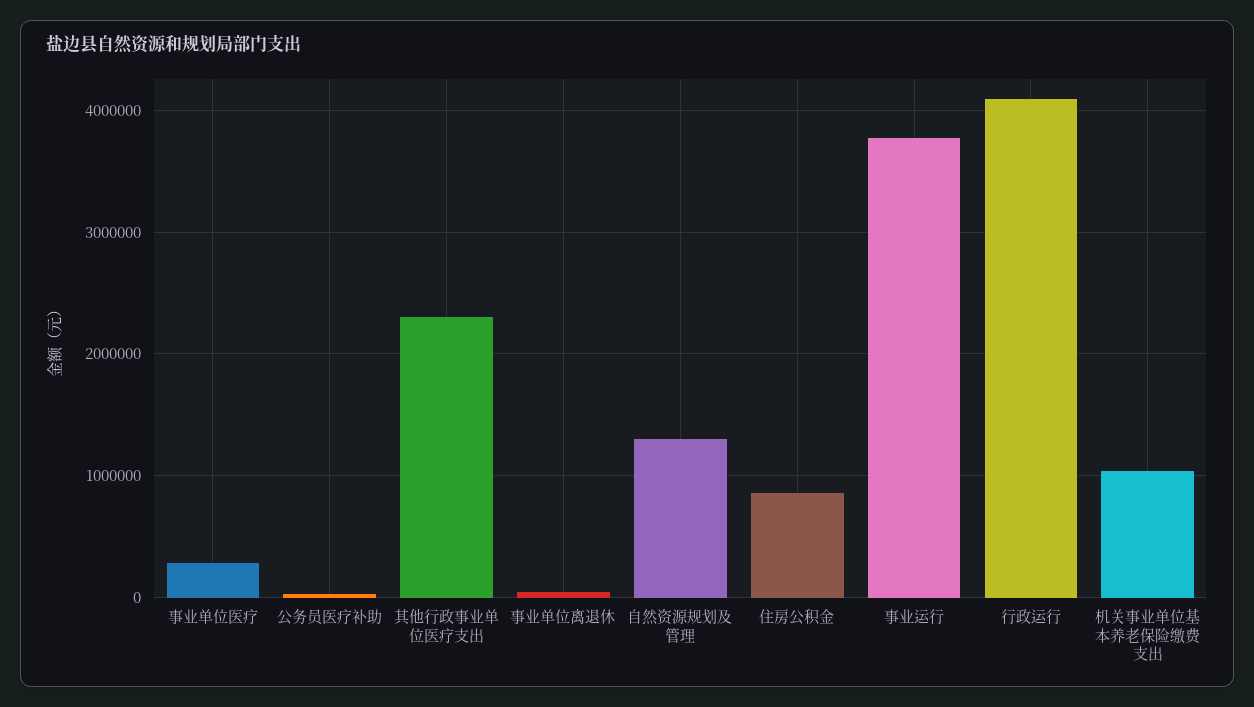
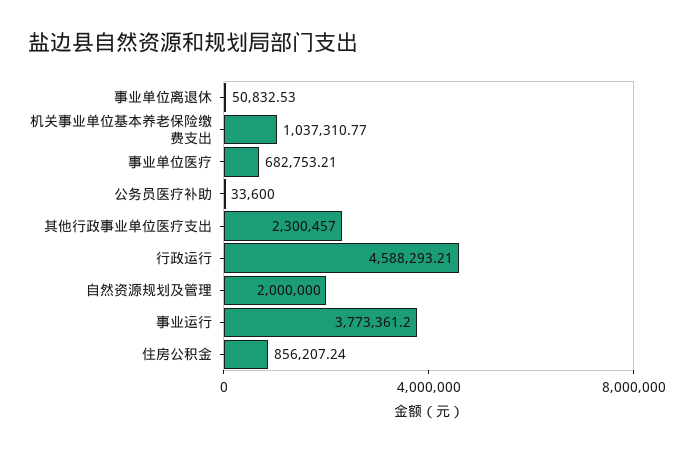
事业单位医疗: 300000 -> 682753.21
自然资源规划及管理: 1300000 -> 2000000
行政运行: 4100000 -> 4588293.21

